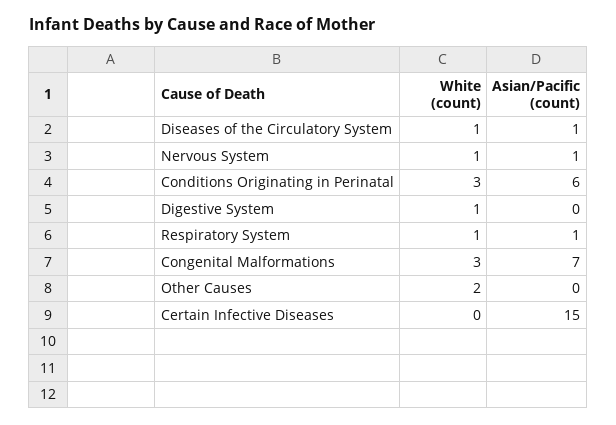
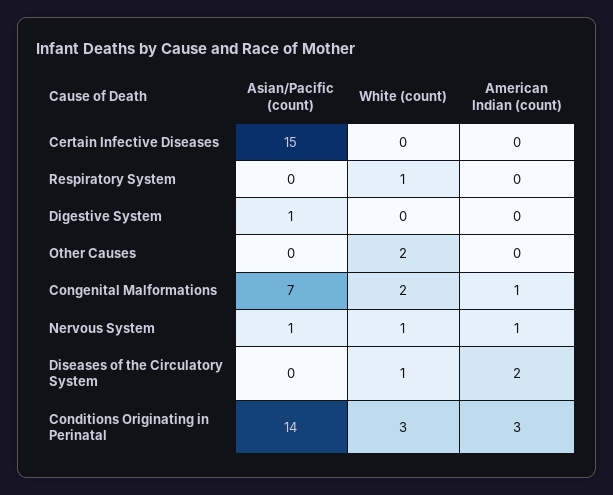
Asian/Pacific (count), Diseases of the Circulatory System: 1 -> 0
Asian/Pacific (count), Conditions Originating in Perinatal: 6 -> 14
White (count), Digestive System: 1 -> 0
Asian/Pacific (count), Digestive System: 0 -> 1
Asian/Pacific (count), Respiratory System: 1 -> 0
White (count), Congenital Malformations: 3 -> 2
American Indian (count), Certain Infective Diseases: none -> 0
American Indian (count), Respiratory System: none -> 0
American Indian (count), Digestive System: none -> 0
American Indian (count), Other Causes: none -> 0
American Indian (count), Congenital Malformations: none -> 1
American Indian (count), Nervous System: none -> 1
American Indian (count), Diseases of the Circulatory System: none -> 2
American Indian (count), Conditions Originating in Perinatal: none -> 3

